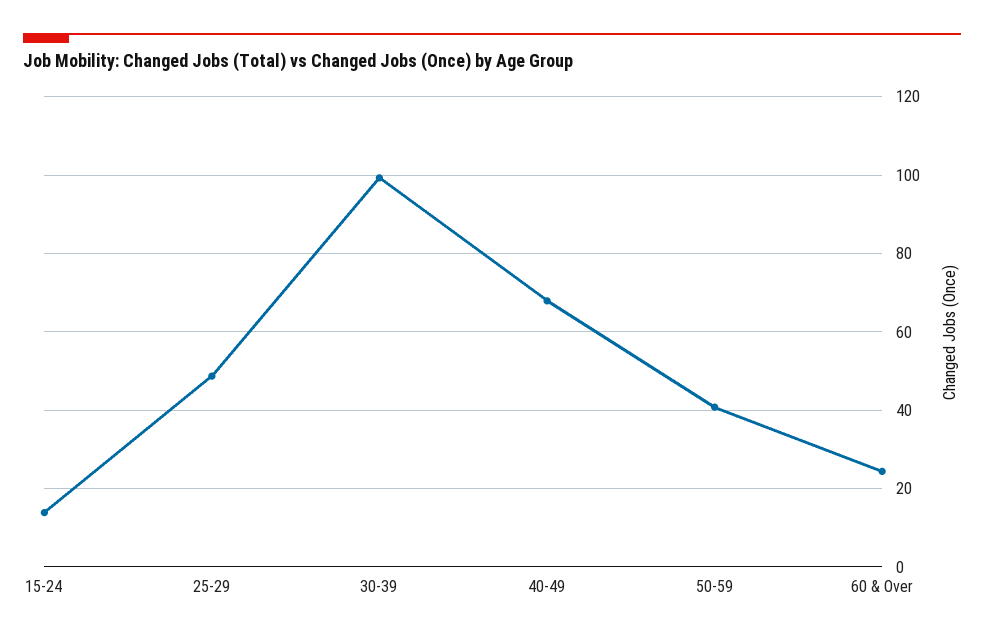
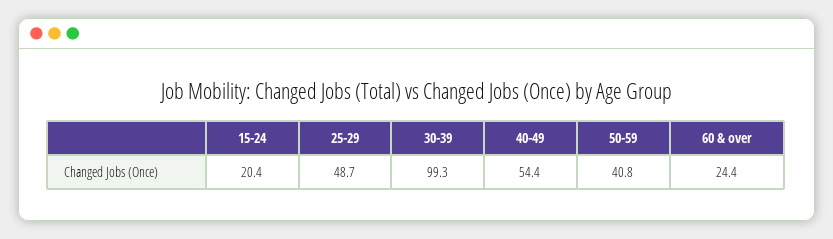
15-24: 14 -> 20.4
40-49: 68 -> 54.4

